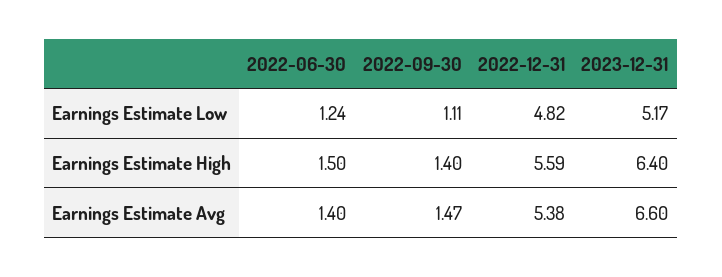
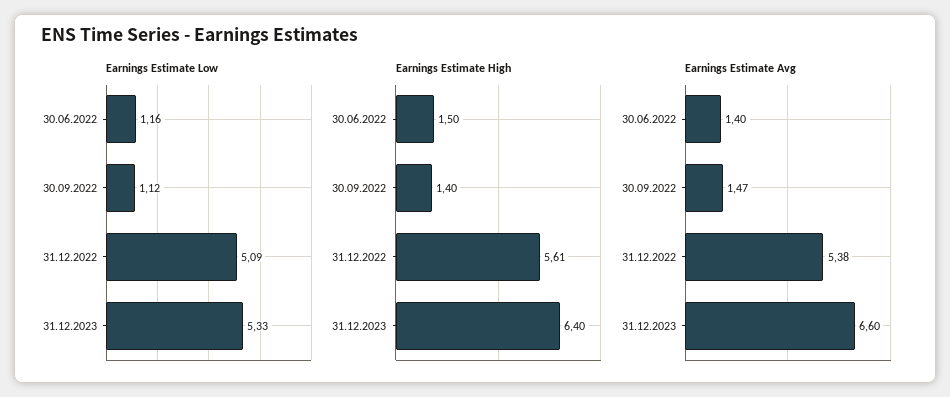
Earnings Estimate Low, 2022-06-30: 1.24 -> 1.16
Earnings Estimate Low, 2022-09-30: 1.11 -> 1.12
Earnings Estimate Low, 2022-12-31: 4.82 -> 5.09
Earnings Estimate Low, 2023-12-31: 5.17 -> 5.33
Earnings Estimate High, 2022-12-31: 5.59 -> 5.61

